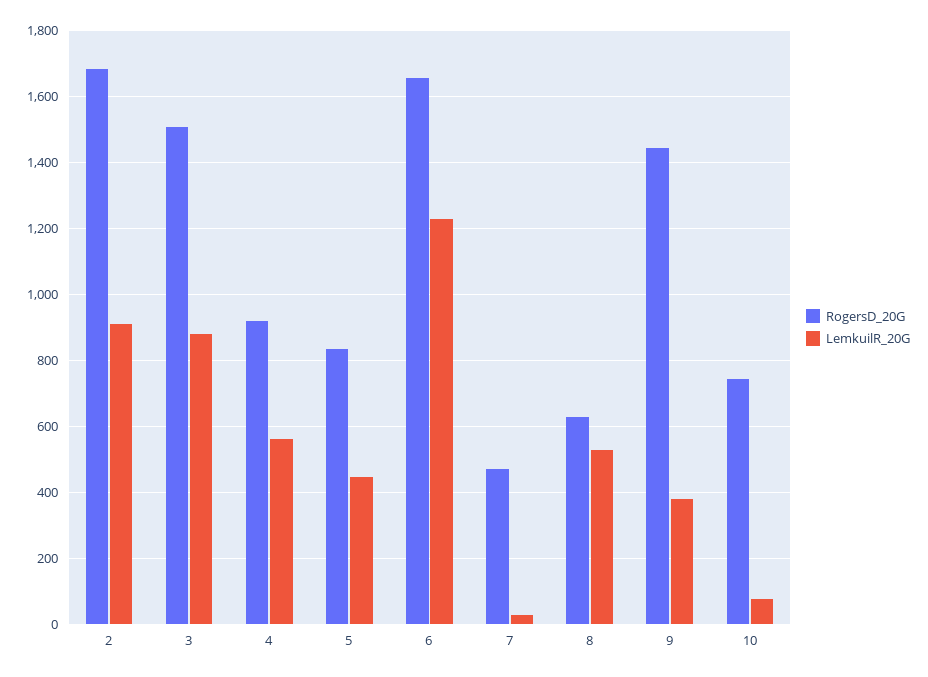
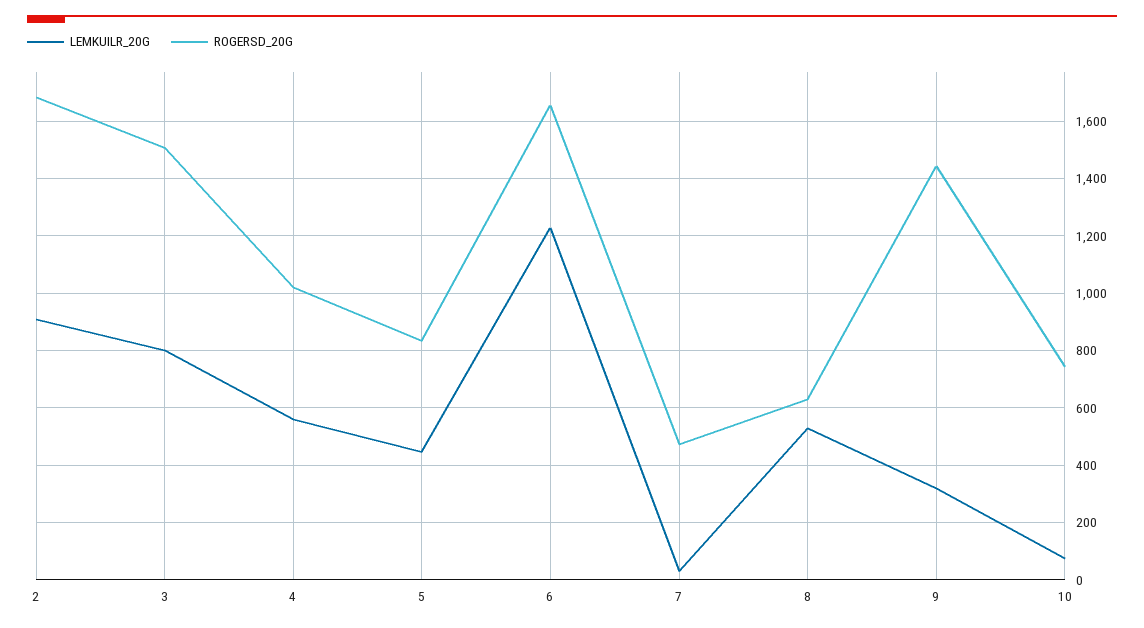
LemkuilR_20G, 3: 880 -> 800
RogersD_20G, 4: 920 -> 1025
LemkuilR_20G, 9: 380 -> 325

